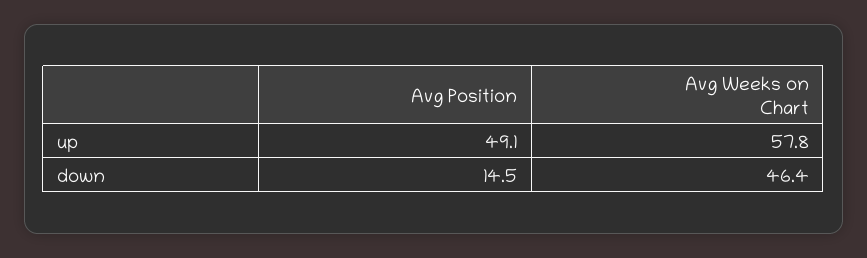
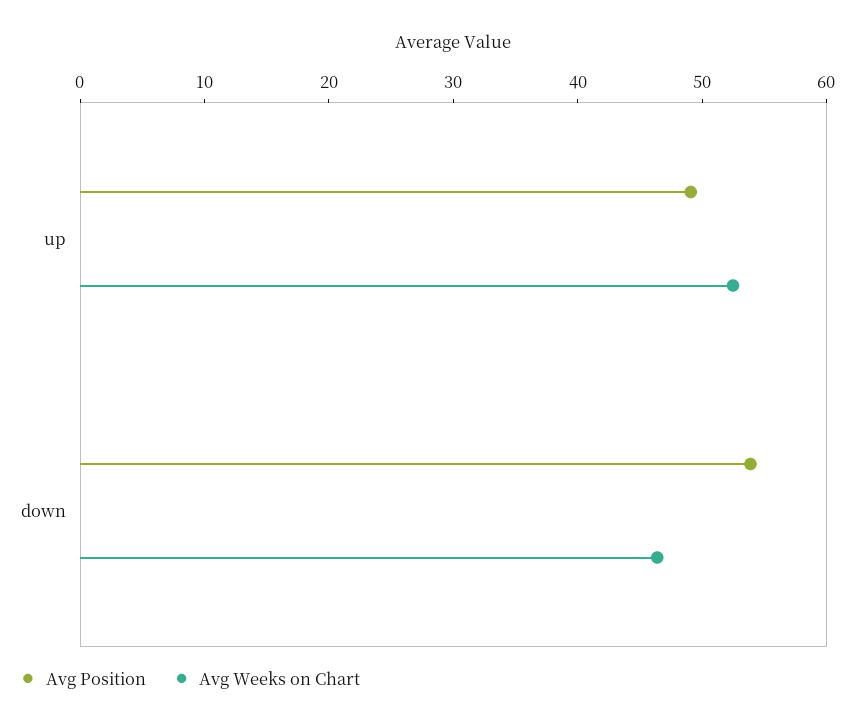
Avg Weeks on Chart, up: 57.8 -> 52
Avg Position, down: 14.5 -> 54

